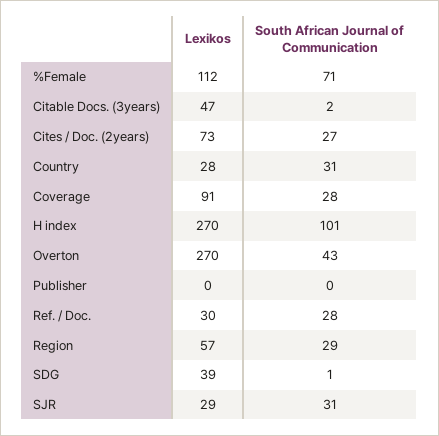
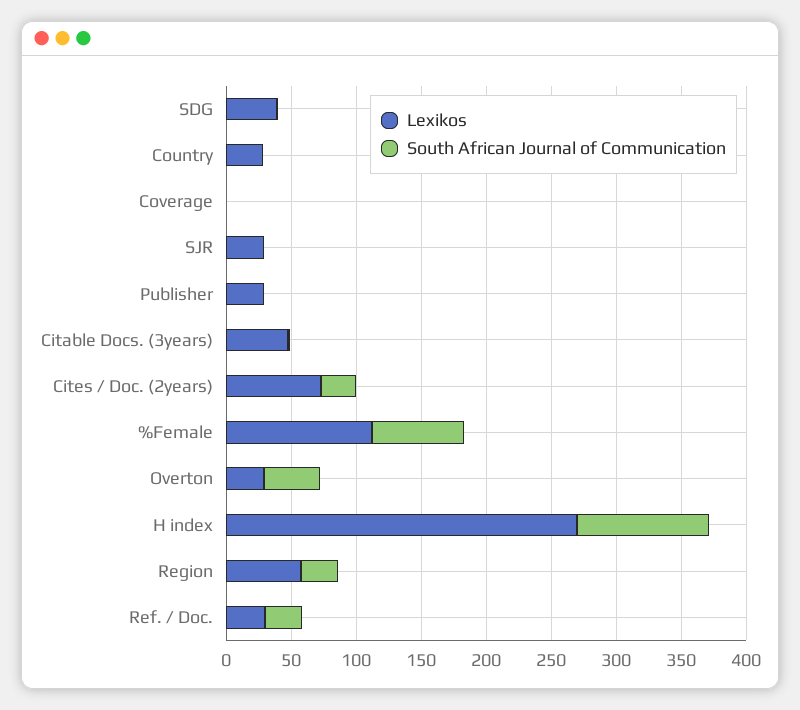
South African Journal of Communication, Country: 31 -> 0
Lexikos, Coverage: 91 -> 0
South African Journal of Communication, Coverage: 28 -> 0
Lexikos, Overton: 270 -> 30
Lexikos, Publisher: 0 -> 30
South African Journal of Communication, SJR: 31 -> 0

